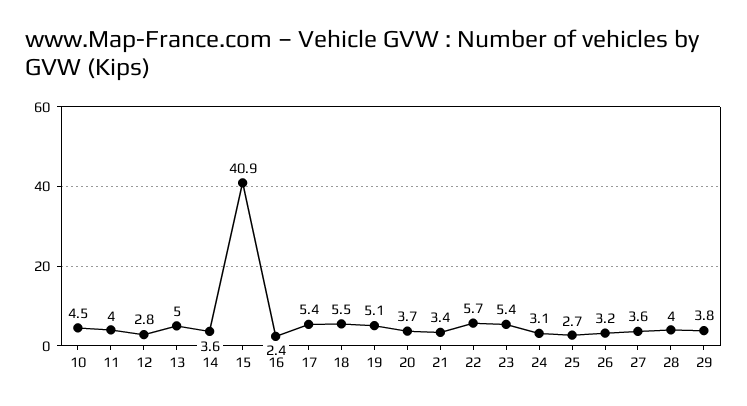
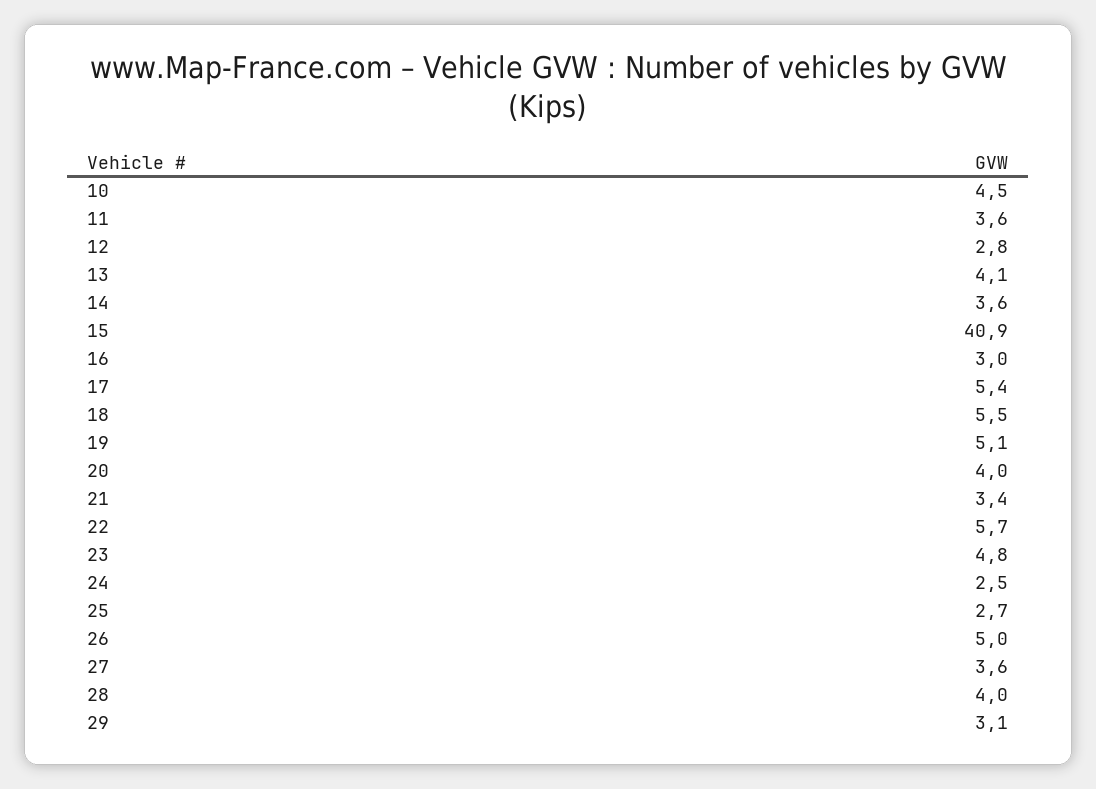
11: 4 -> 3.6
13: 5 -> 4.1
16: 2.4 -> 3
20: 3.7 -> 4
23: 5.4 -> 4.8
24: 3.1 -> 2.5
26: 3.2 -> 5
29: 3.8 -> 3.1

